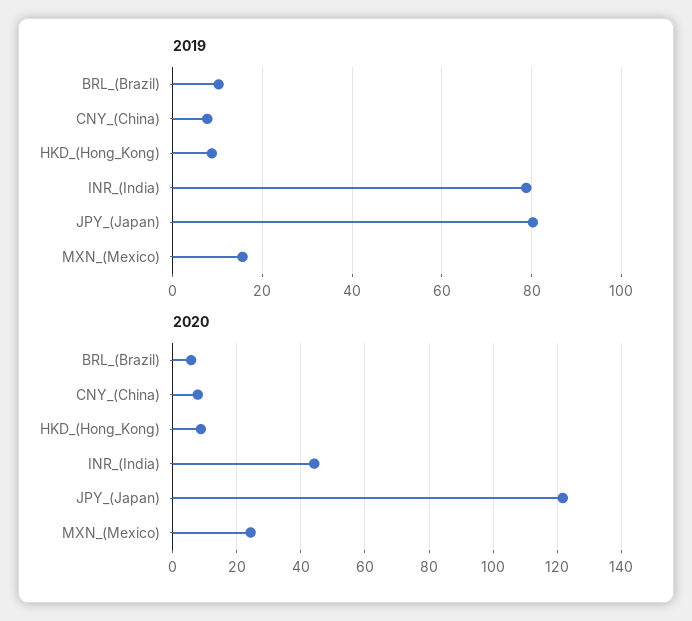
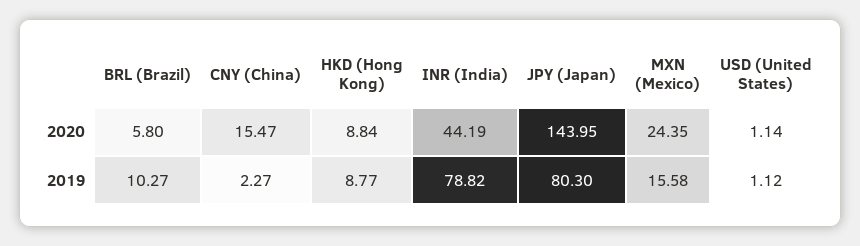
2019, CNY_(China): 8 -> 2.27
2020, CNY_(China): 8 -> 15.47
2020, JPY_(Japan): 122 -> 143.95
2020, USD (United States): none -> 1.14
2019, USD (United States): none -> 1.12

